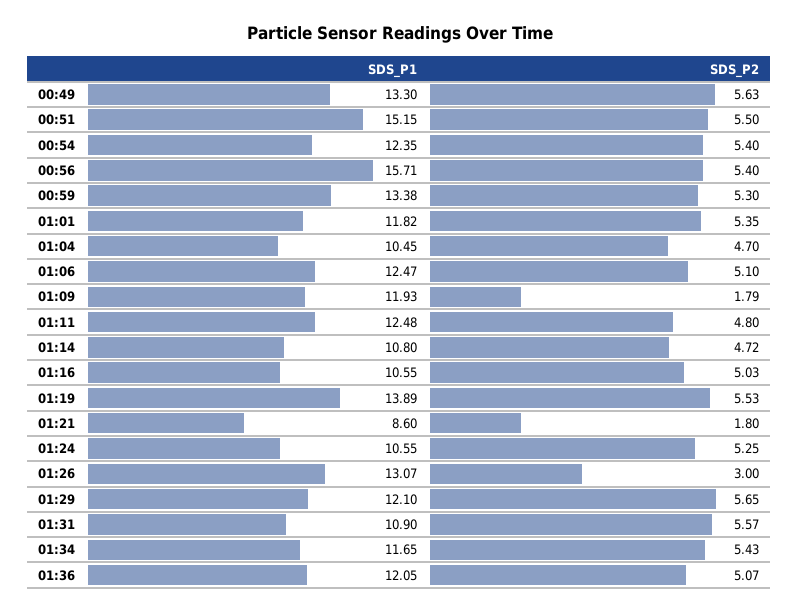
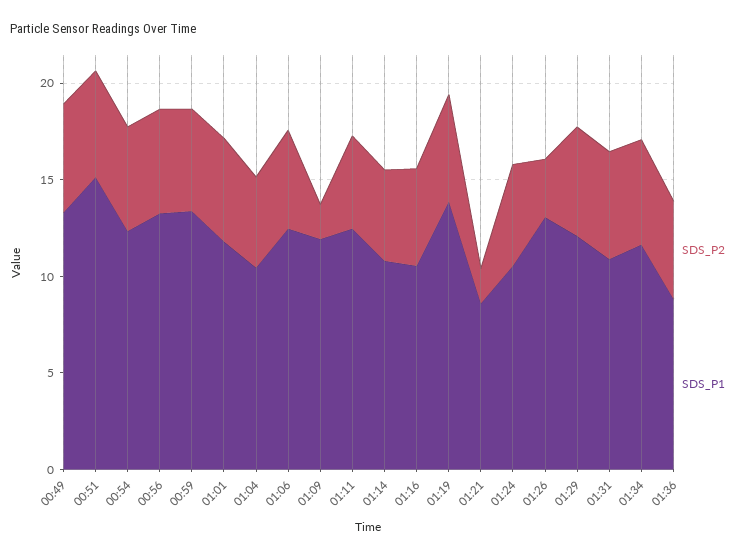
SDS_P1, 00:56: 15.71 -> 13
SDS_P1, 01:36: 12.05 -> 9

